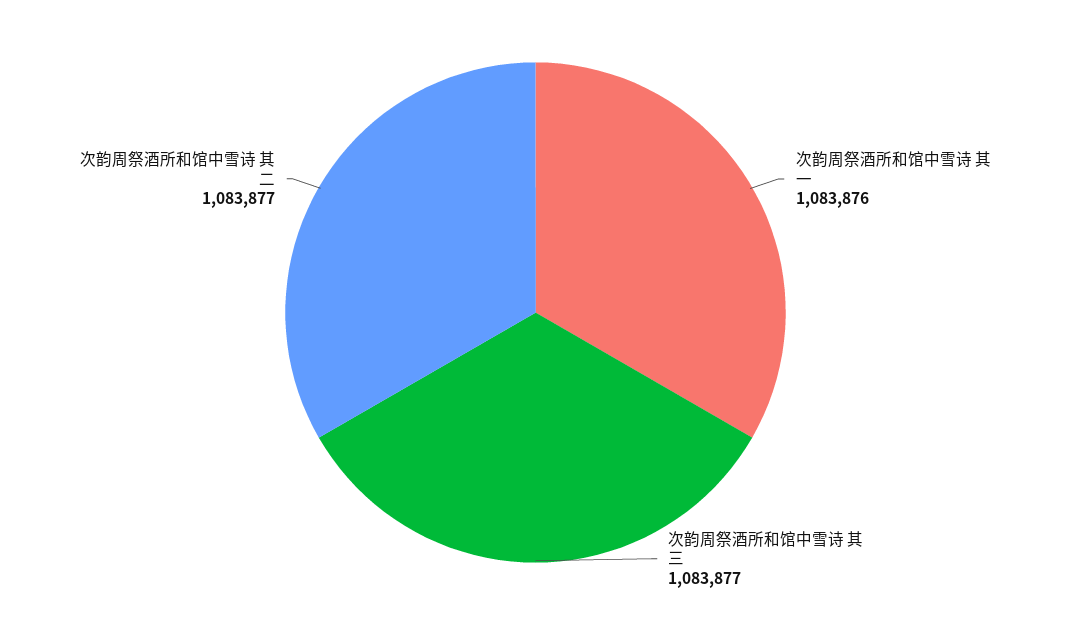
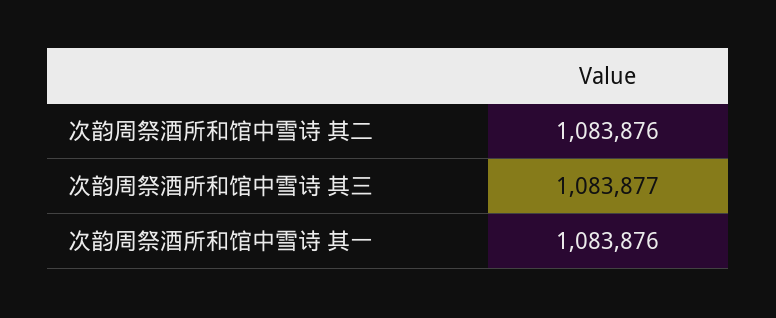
次韵周祭酒所和馆中雪诗 其二: 1083877 -> 1083876

